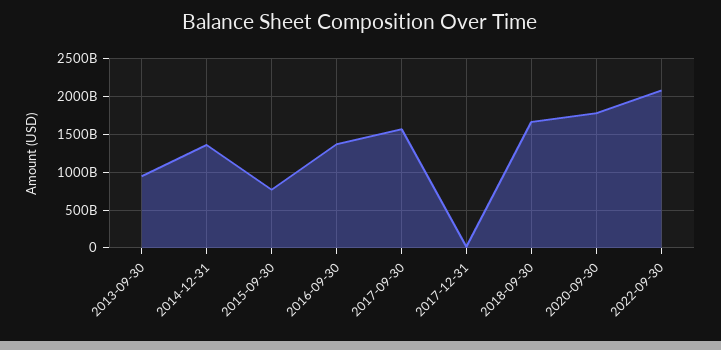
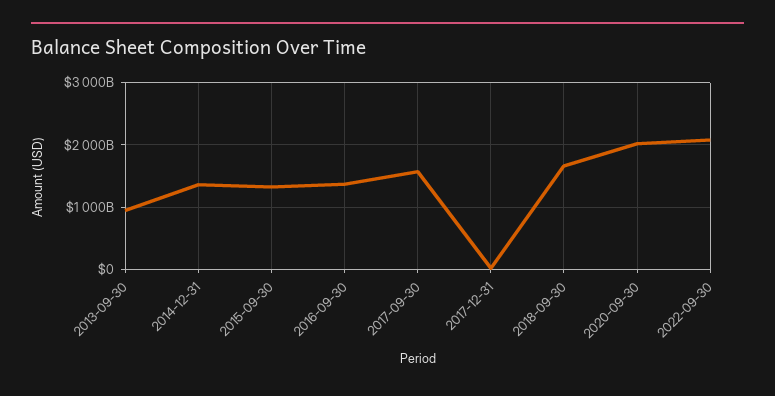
2015-09-30: 800000000000 -> 1300000000000
2020-09-30: 1800000000000 -> 2000000000000

